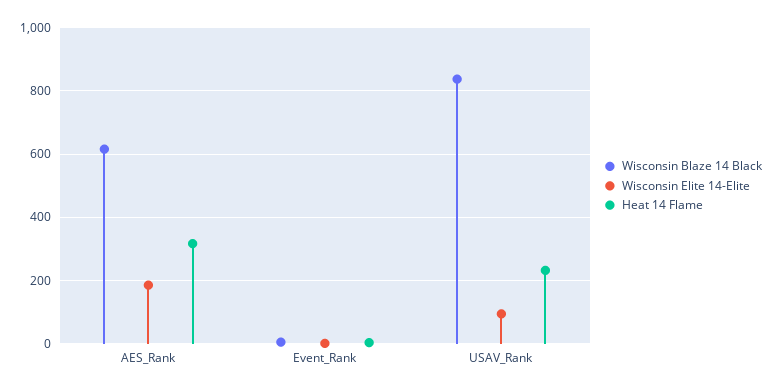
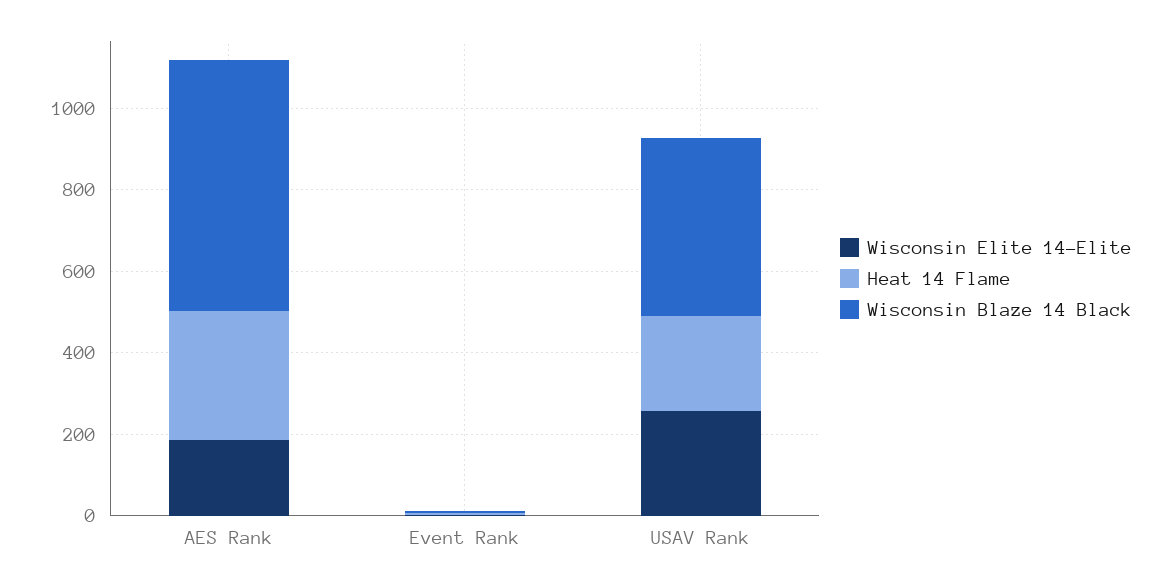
Wisconsin Blaze 14 Black, USAV_Rank: 840 -> 450
Wisconsin Elite 14-Elite, USAV_Rank: 100 -> 250

